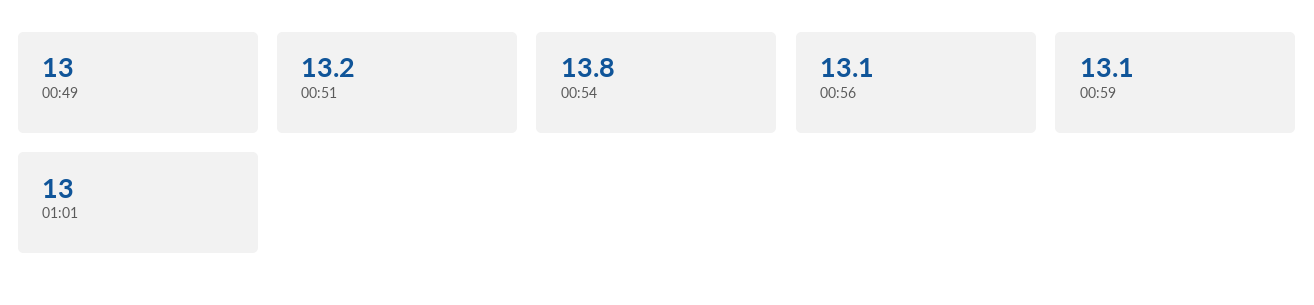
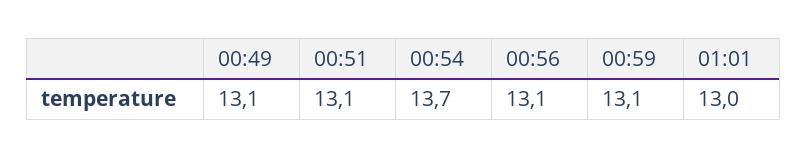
00:49: 13 -> 13.1
00:51: 13.2 -> 13.1
00:54: 13.8 -> 13.7

